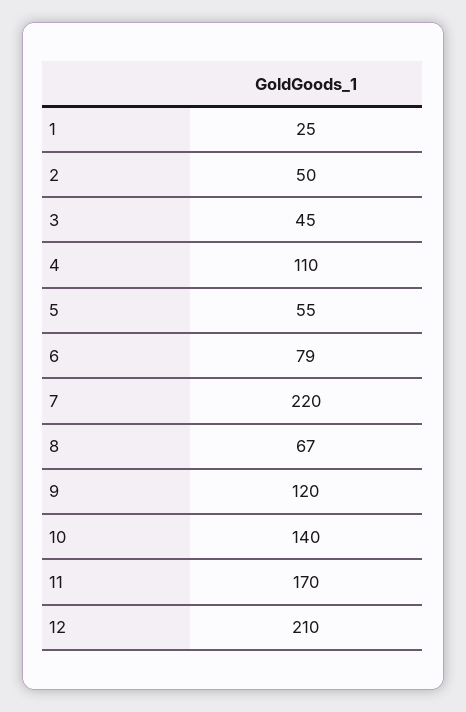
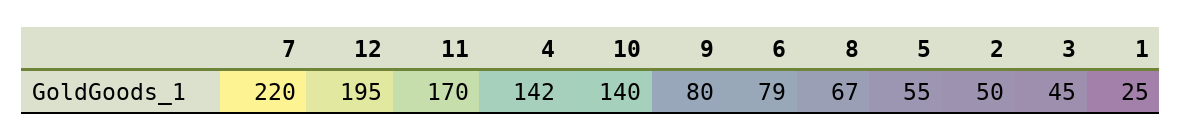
4: 110 -> 142
9: 120 -> 80
12: 210 -> 195

